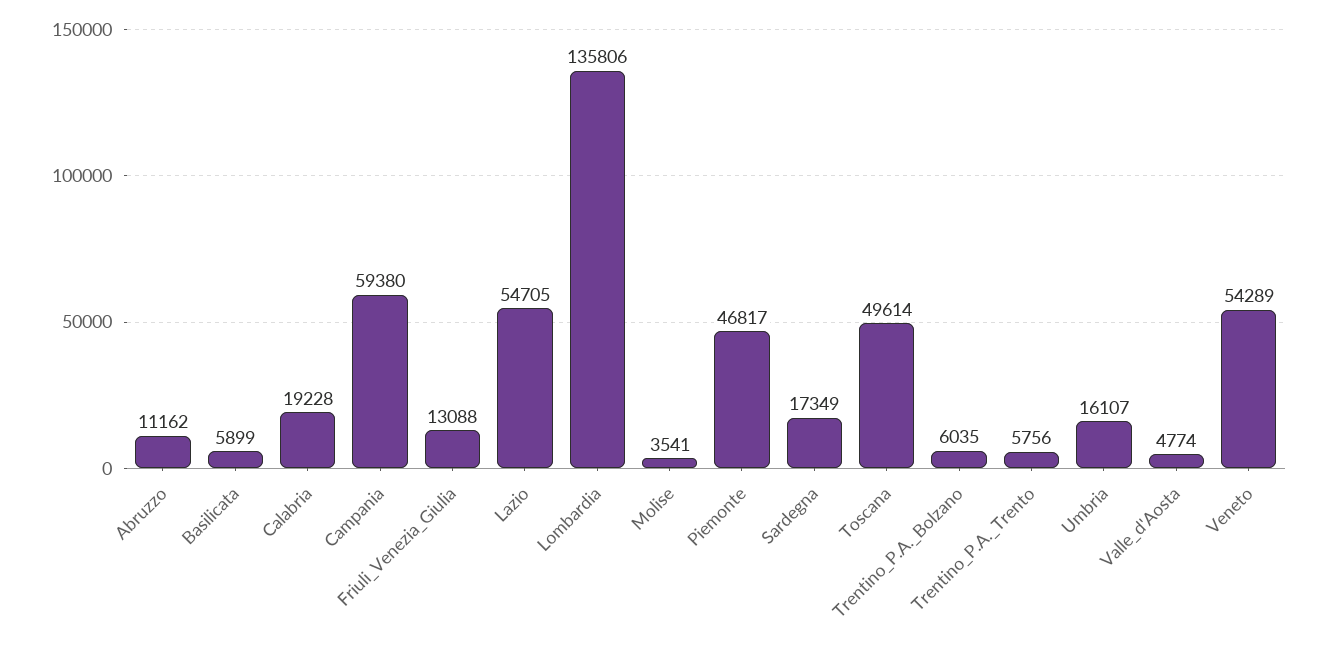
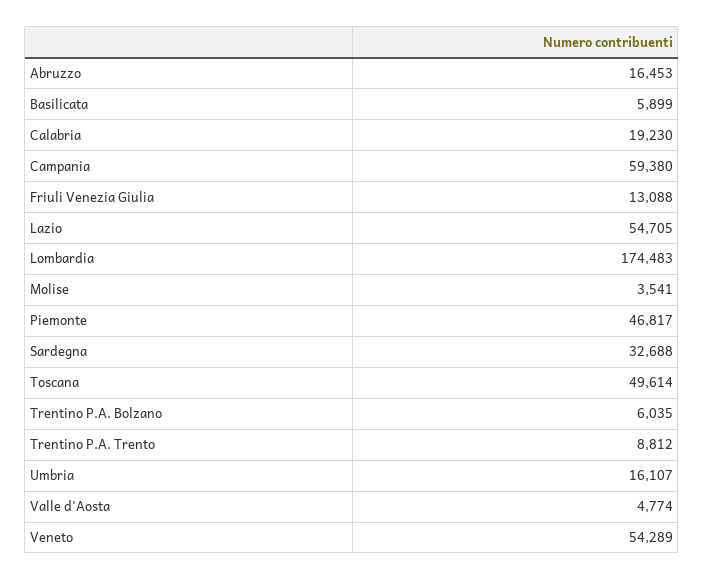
Abruzzo: 11162 -> 16453
Calabria: 19228 -> 19230
Lombardia: 135806 -> 174483
Sardegna: 17349 -> 32688
Trentino_P.A._Trento: 5756 -> 8812

